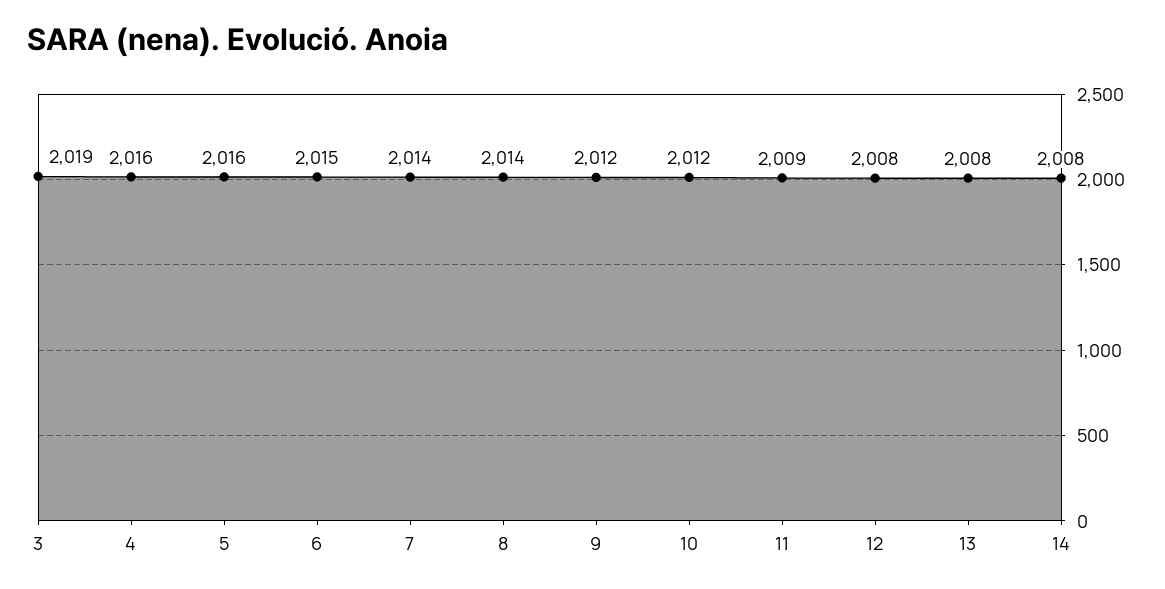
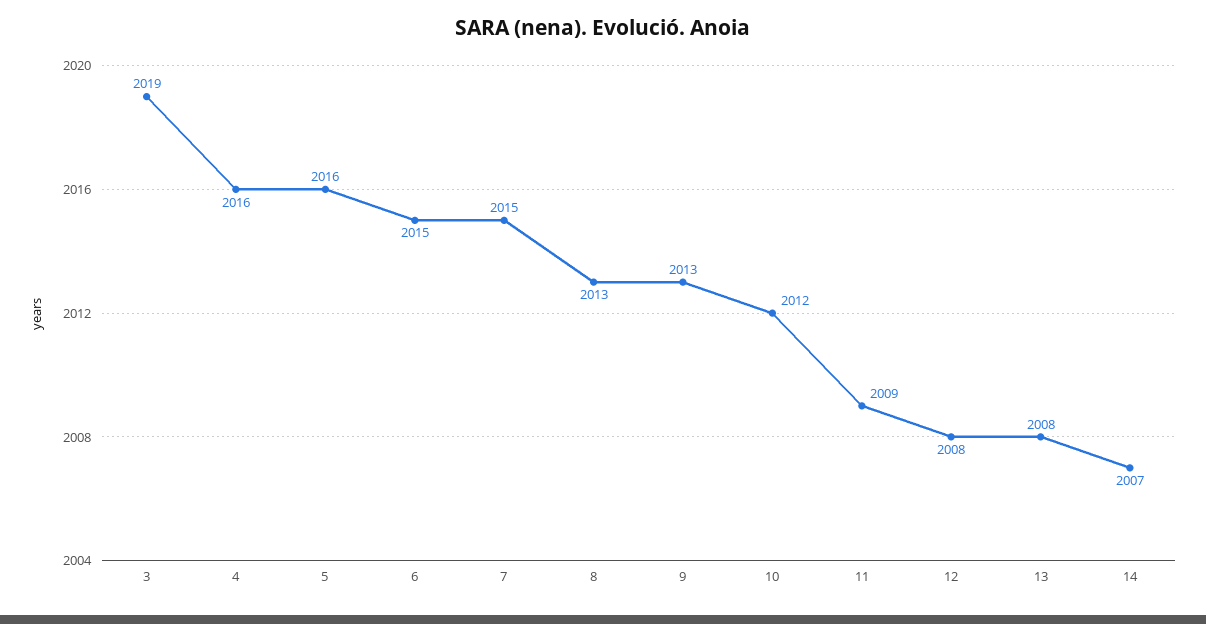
7: 2014 -> 2015
8: 2014 -> 2013
9: 2012 -> 2013
14: 2008 -> 2007

